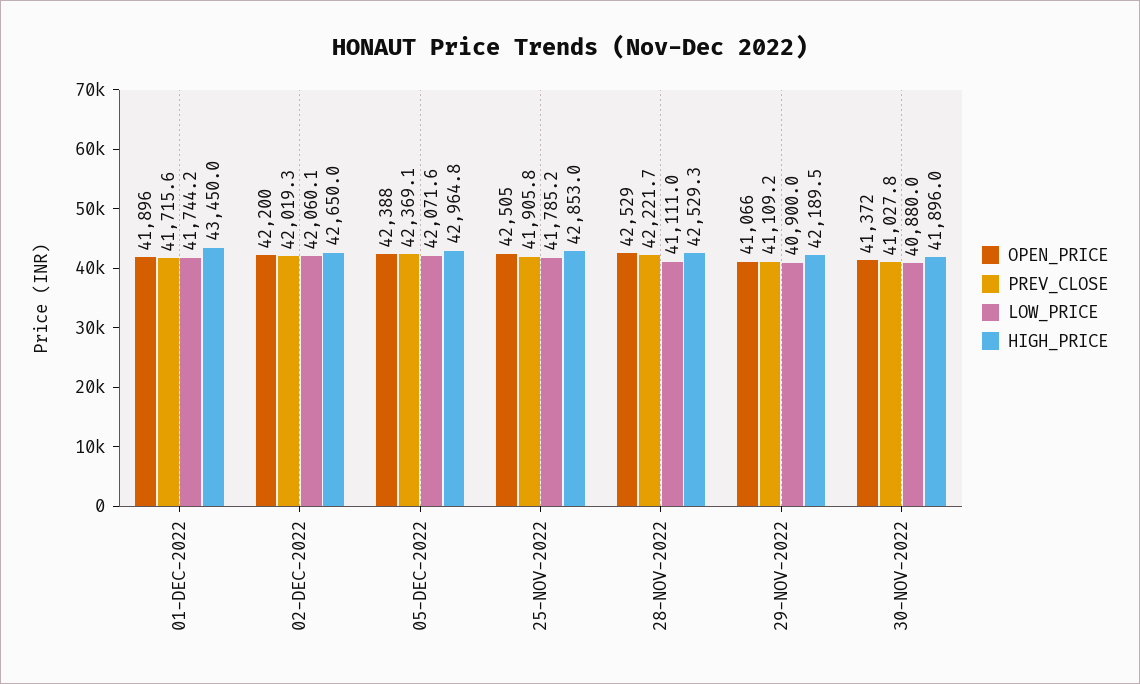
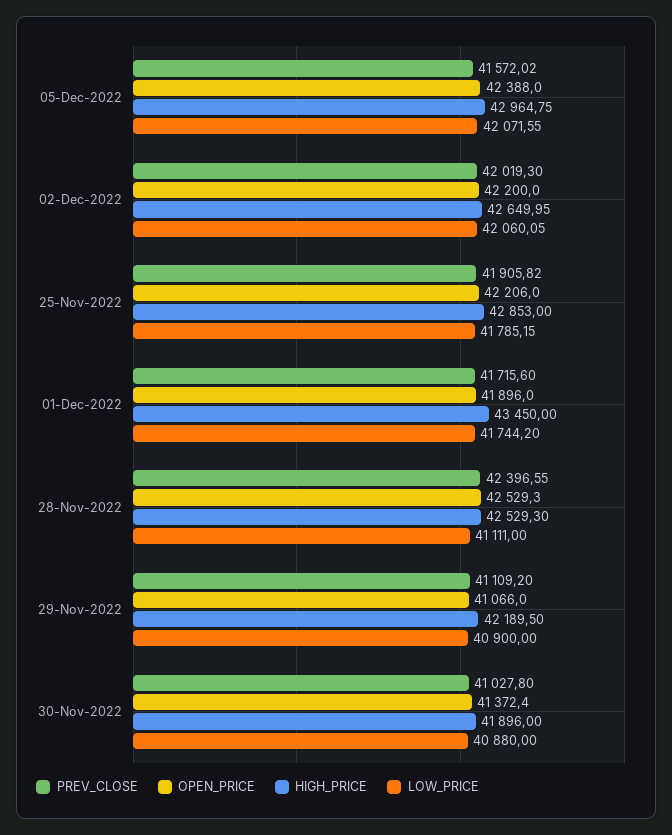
PREV_CLOSE, 05-DEC-2022: 42369.1 -> 41572.02
OPEN_PRICE, 25-NOV-2022: 42505 -> 42206
PREV_CLOSE, 28-NOV-2022: 42221.7 -> 42396.55

